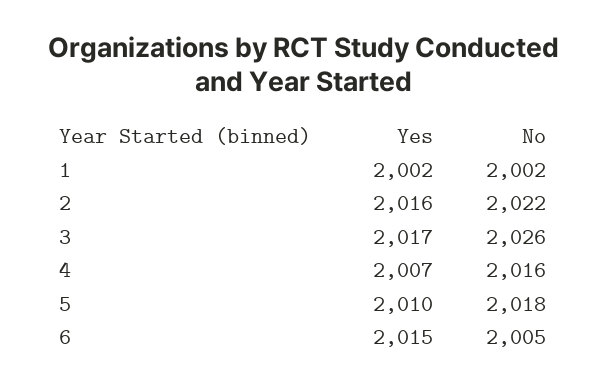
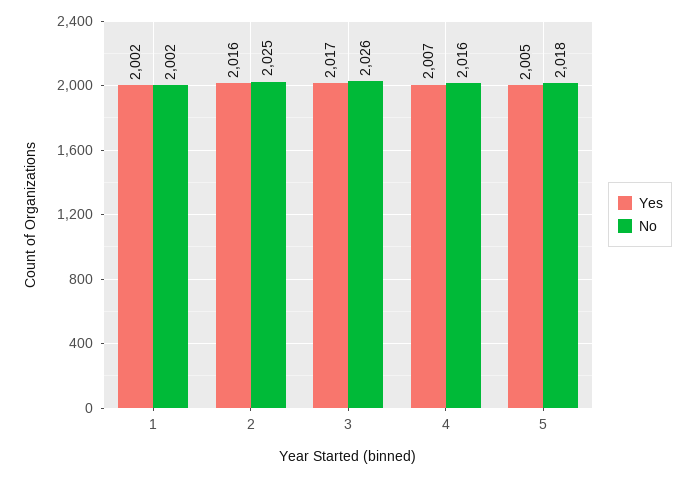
No, 2: 2022 -> 2025
Yes, 5: 2010 -> 2005
Yes, 6: 2015 -> none
No, 6: 2005 -> none

